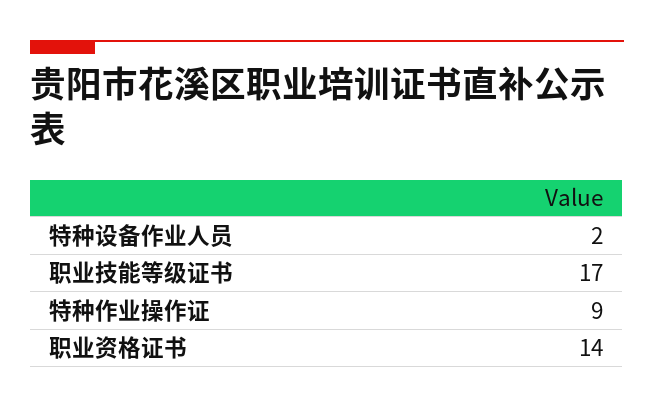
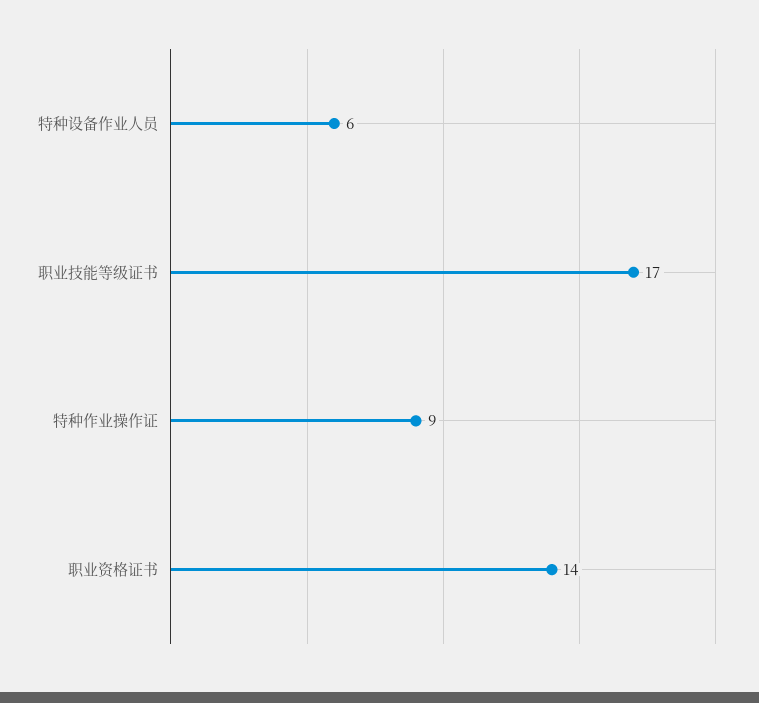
特种设备作业人员: 2 -> 6

